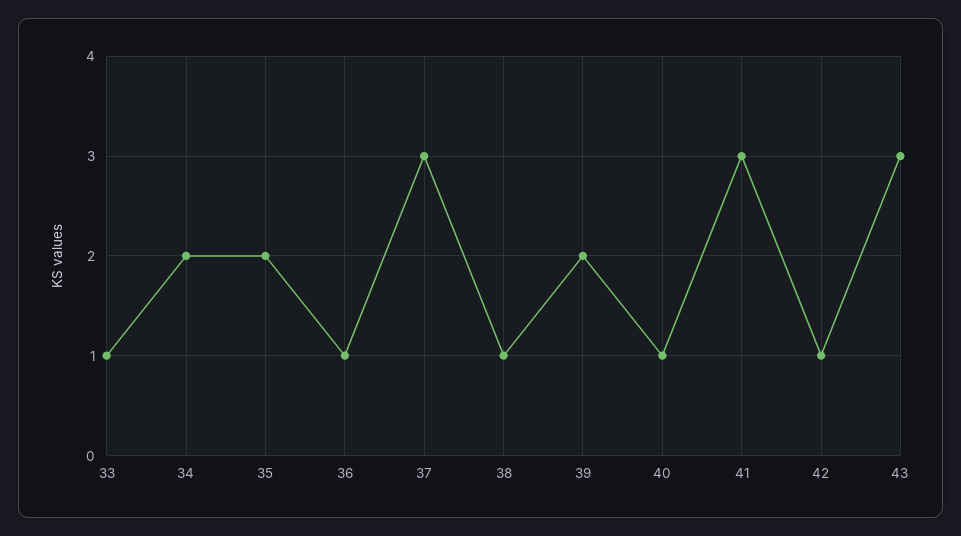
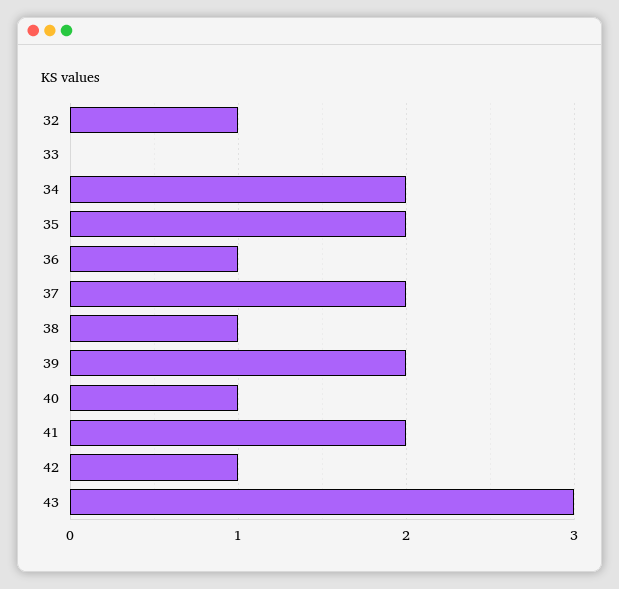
33: 1 -> 0
37: 3 -> 2
41: 3 -> 2
32: none -> 1

